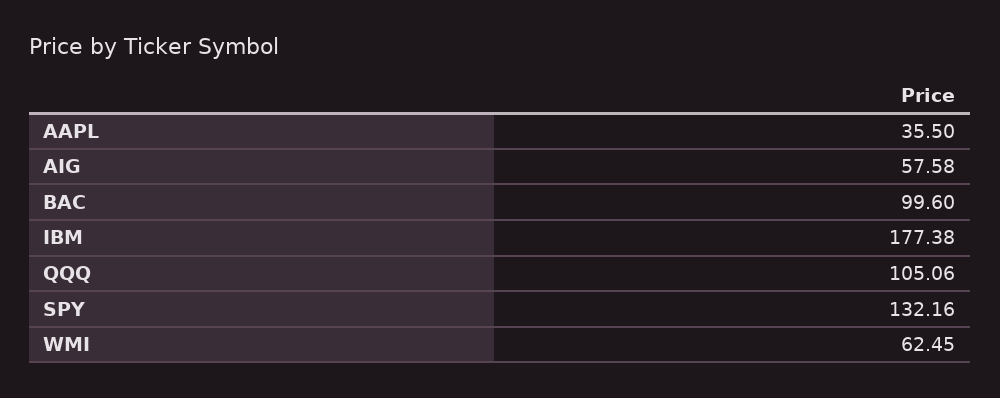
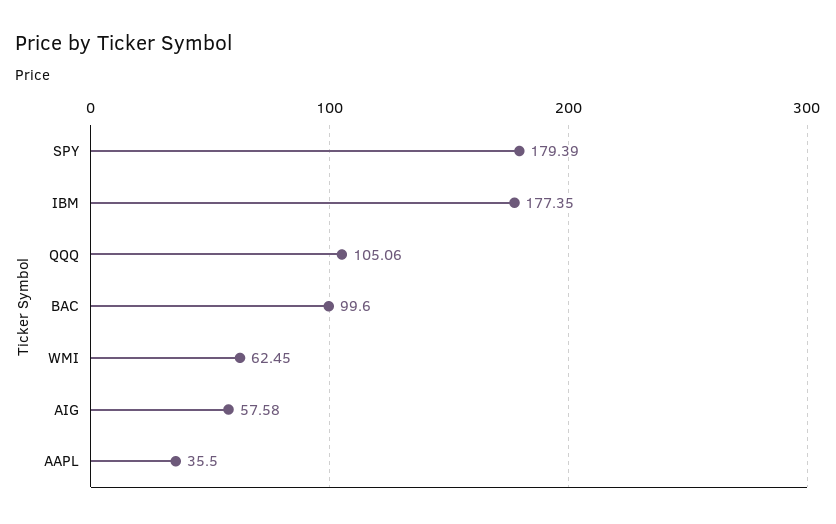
IBM: 177.38 -> 177.35
SPY: 132.16 -> 179.39

